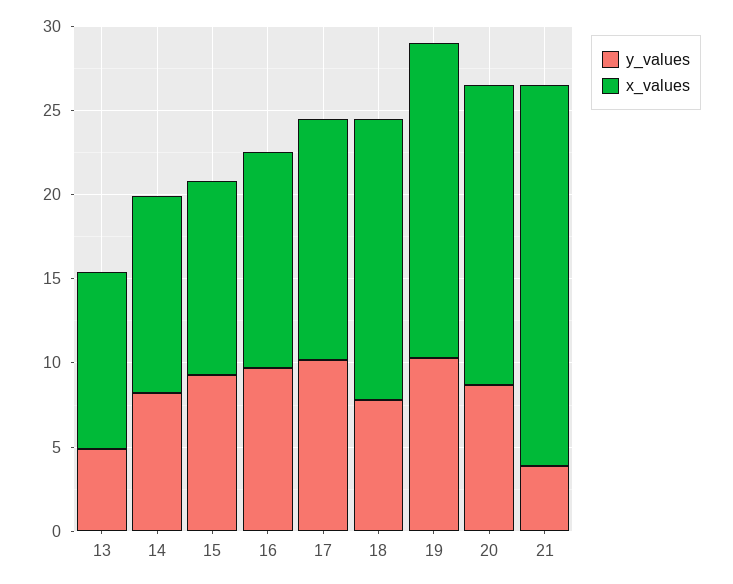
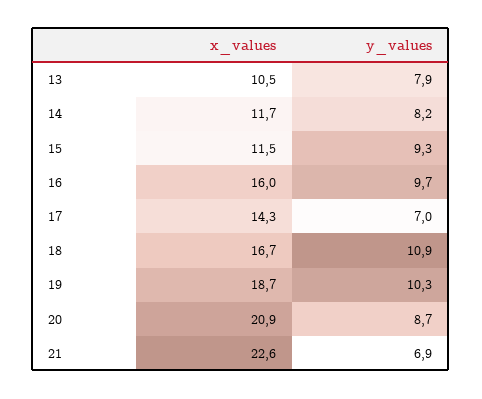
y_values, 13: 5 -> 7.9
x_values, 16: 13 -> 16
y_values, 17: 10 -> 7
y_values, 18: 8 -> 10.9
x_values, 20: 18 -> 20.9
y_values, 21: 4 -> 6.9

